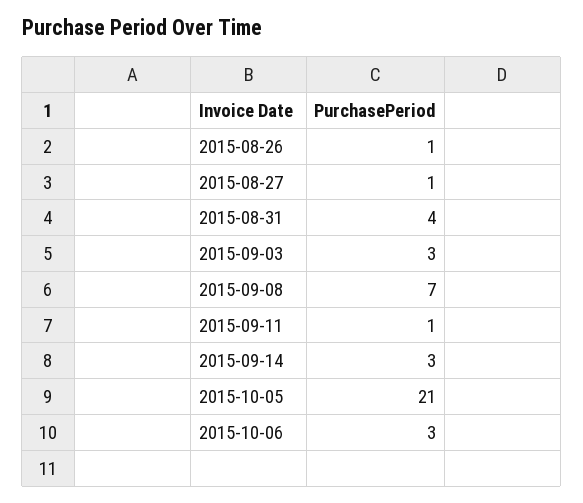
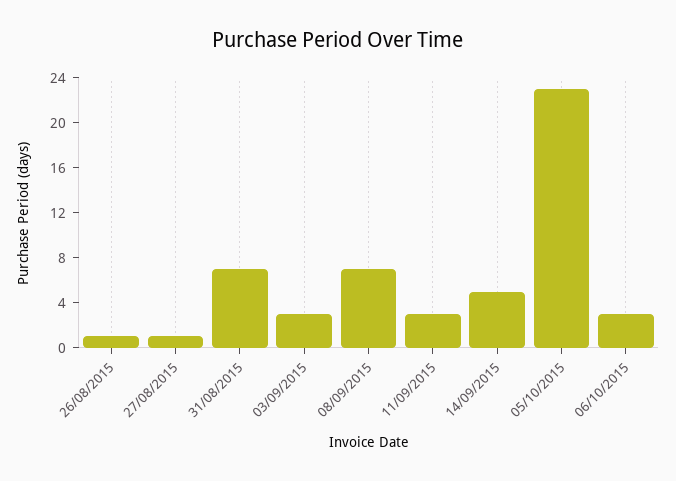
2015-08-31: 4 -> 7
2015-09-11: 1 -> 3
2015-09-14: 3 -> 5
2015-10-05: 21 -> 23

